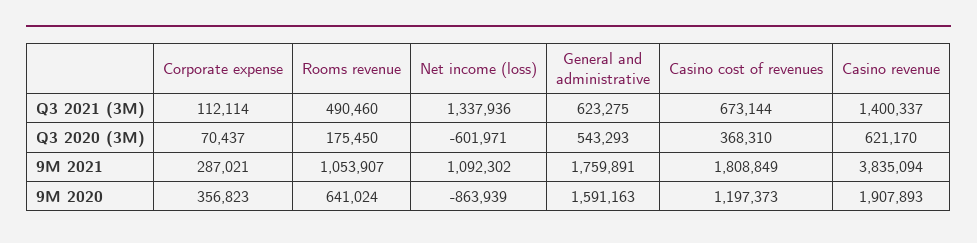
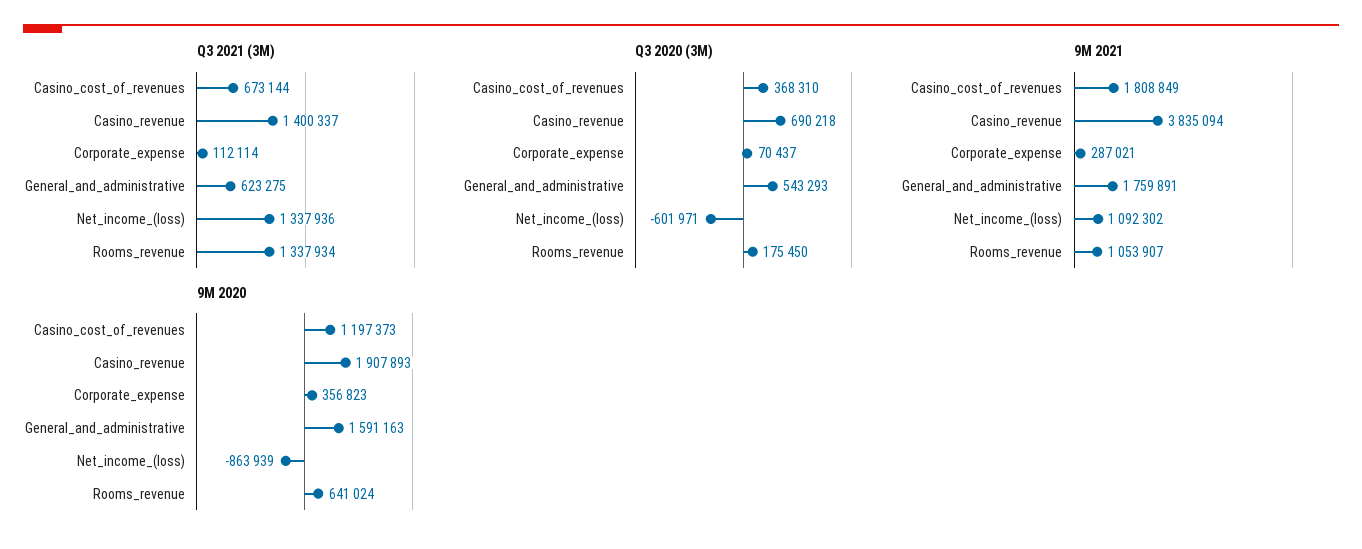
Q3 2021 (3M), Rooms revenue: 490460 -> 1337934
Q3 2020 (3M), Casino revenue: 621170 -> 690218

